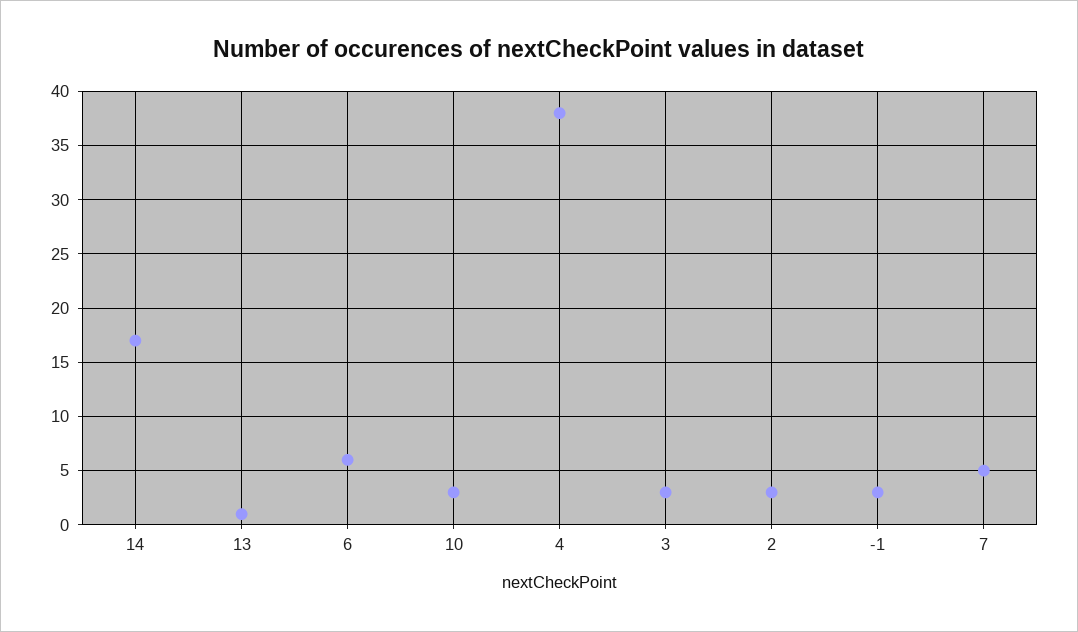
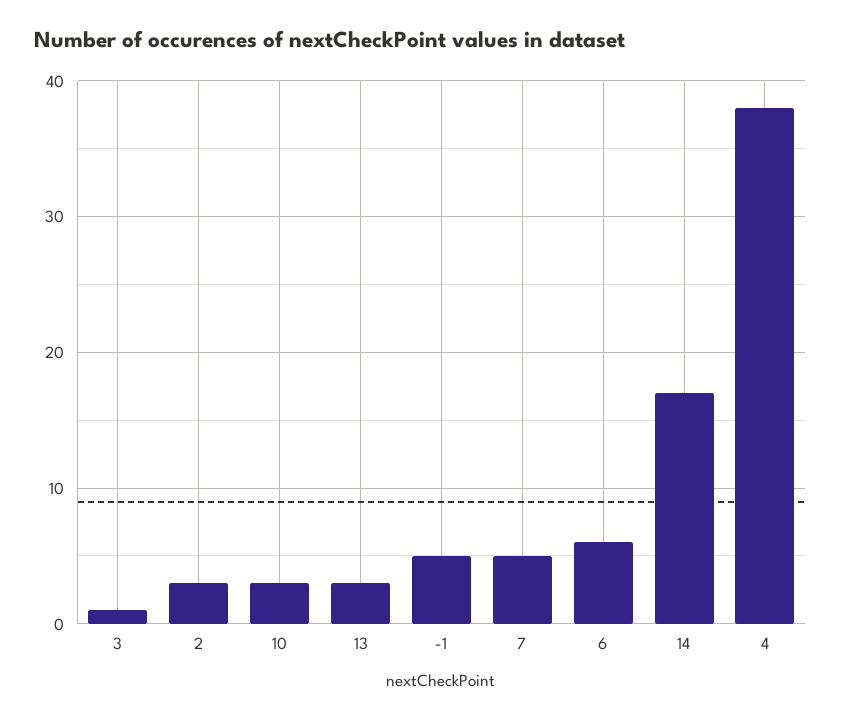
13: 1 -> 3
3: 3 -> 1
-1: 3 -> 5

